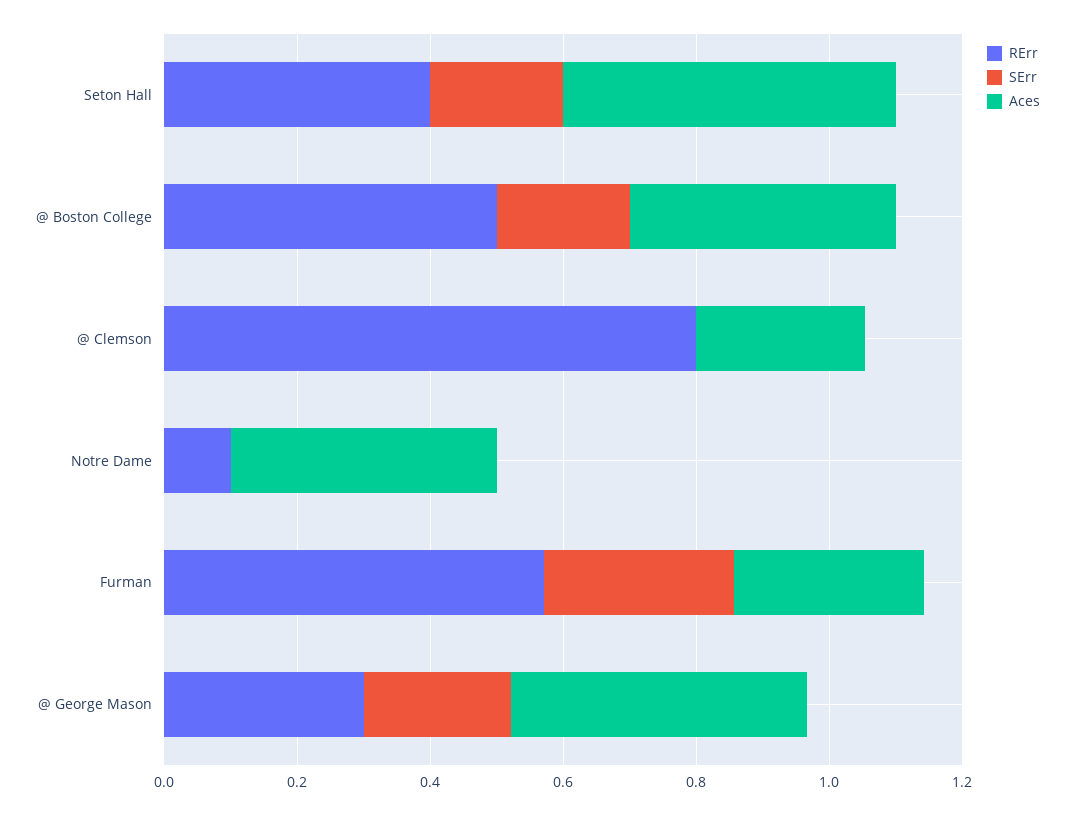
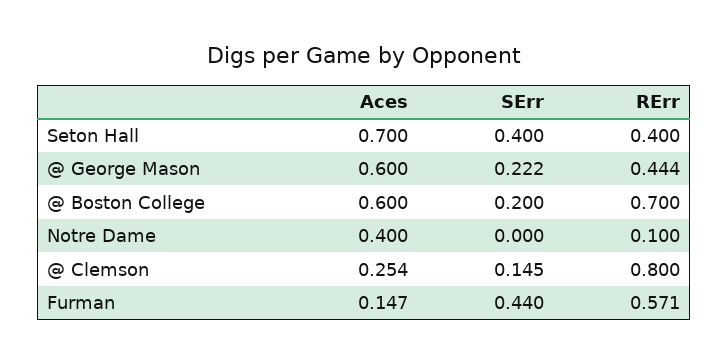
SErr, Seton Hall: 0.2 -> 0.4
Aces, Seton Hall: 0.5 -> 0.7
RErr, @ Boston College: 0.5 -> 0.7
Aces, @ Boston College: 0.4 -> 0.6
SErr, @ Clemson: 0 -> 0.145
SErr, Furman: 0.3 -> 0.44
Aces, Furman: 0.3 -> 0.147
RErr, @ George Mason: 0.3 -> 0.444
Aces, @ George Mason: 0.45 -> 0.6

